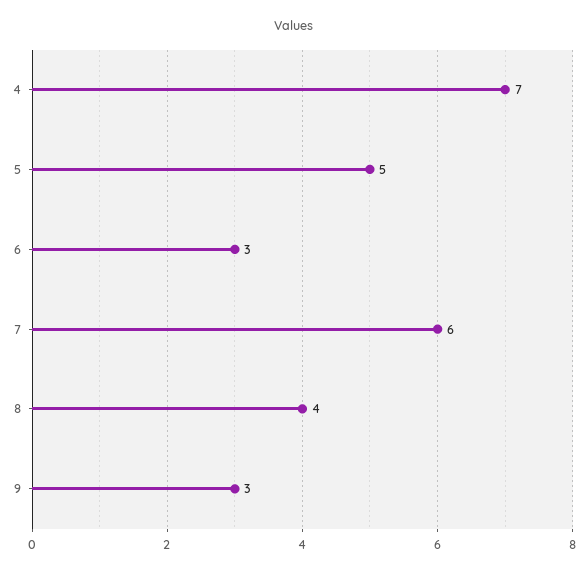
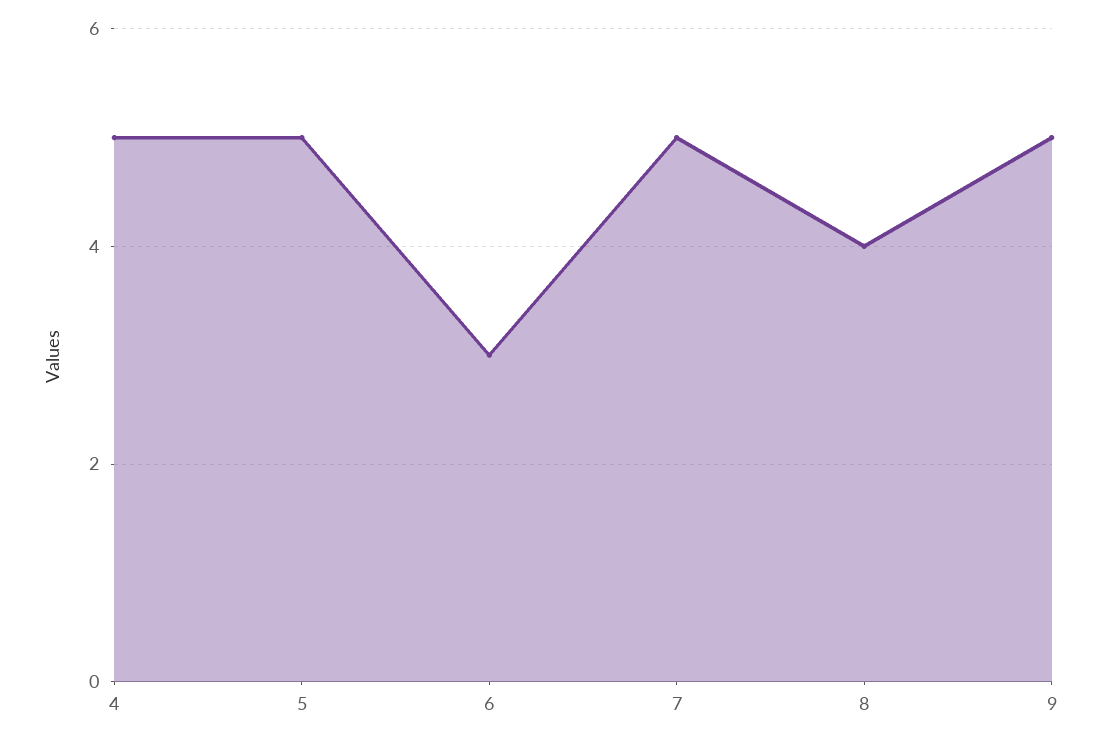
4: 7 -> 5
7: 6 -> 5
9: 3 -> 5

